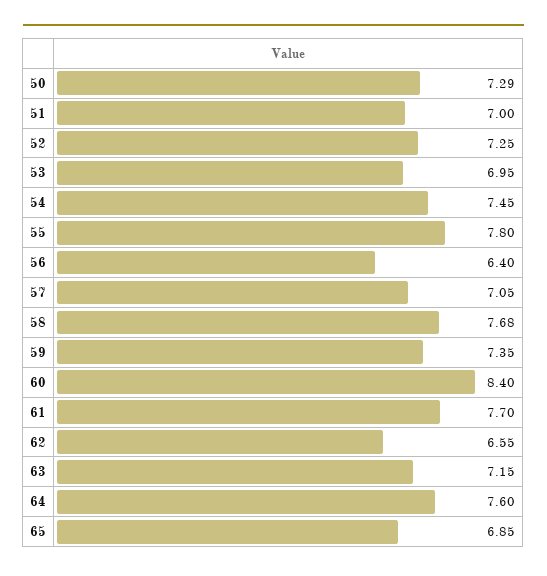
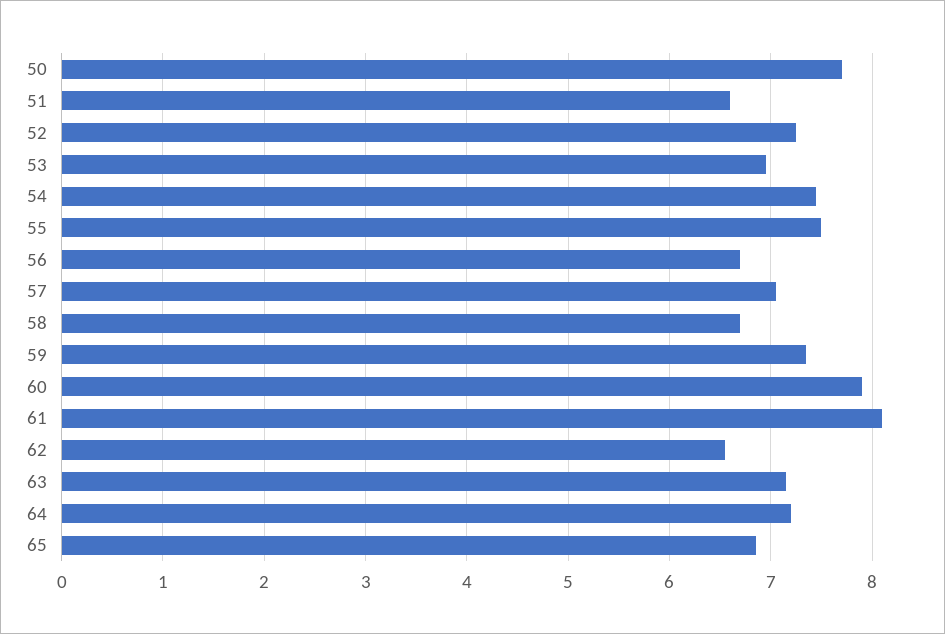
50: 7.29 -> 7.7
51: 7 -> 6.6
55: 7.8 -> 7.5
56: 6.4 -> 6.7
58: 7.68 -> 6.7
60: 8.4 -> 7.9
61: 7.7 -> 8.1
64: 7.6 -> 7.2

